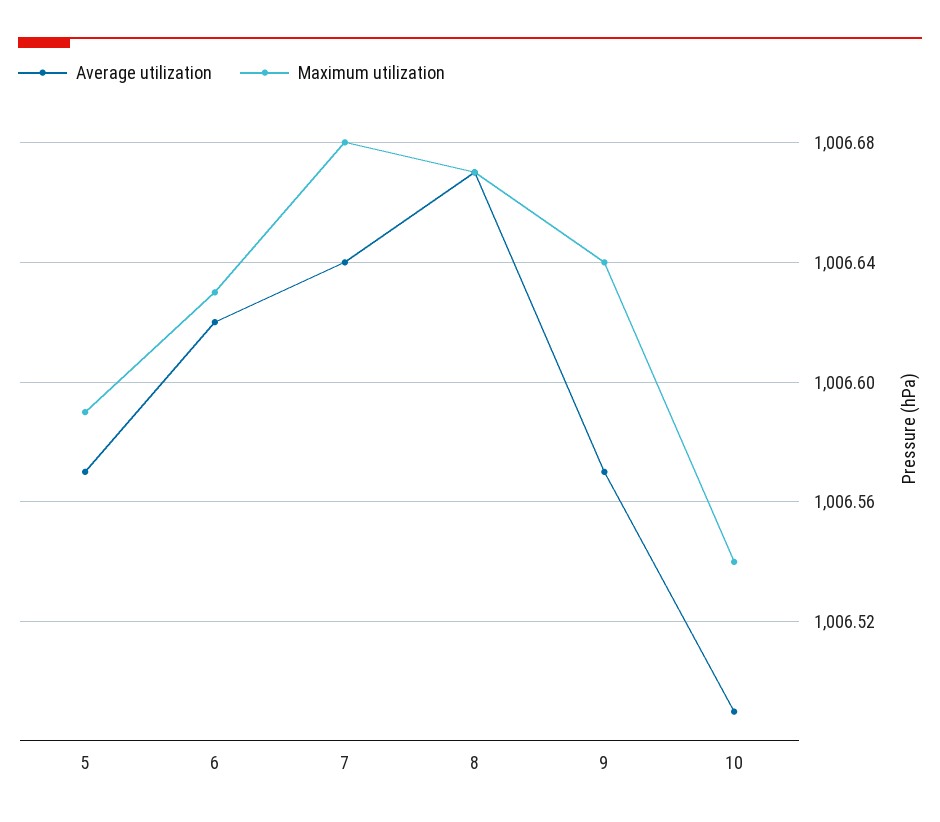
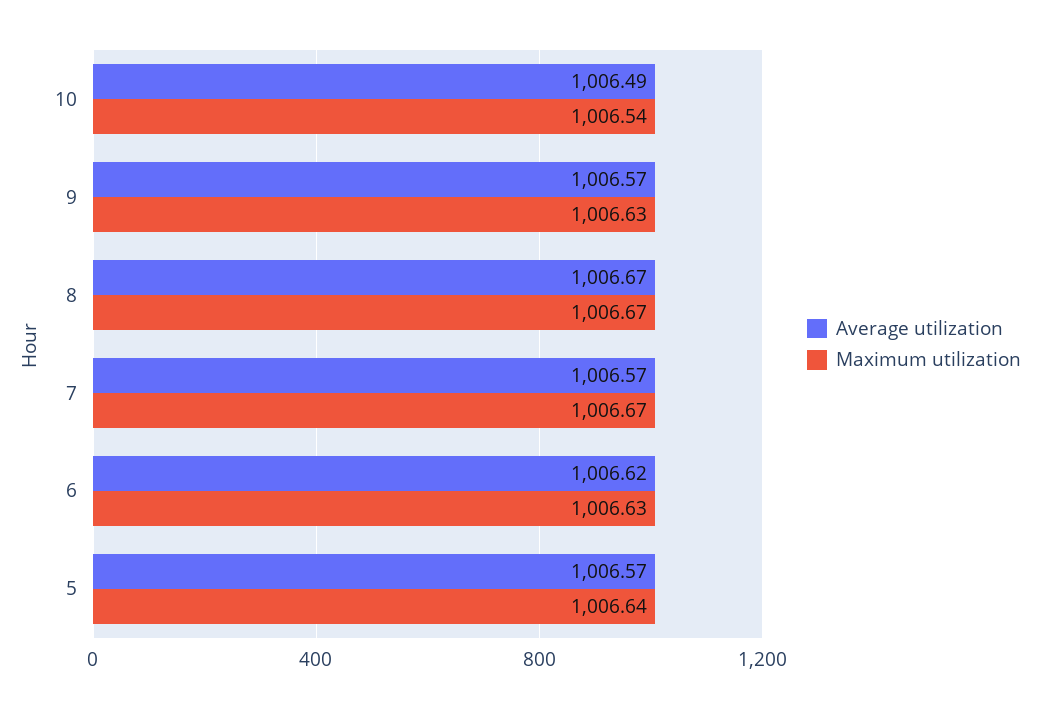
Maximum utilization, 5: 1006.59 -> 1006.64
Average utilization, 7: 1006.64 -> 1006.57
Maximum utilization, 7: 1006.68 -> 1006.67
Maximum utilization, 9: 1006.64 -> 1006.63

